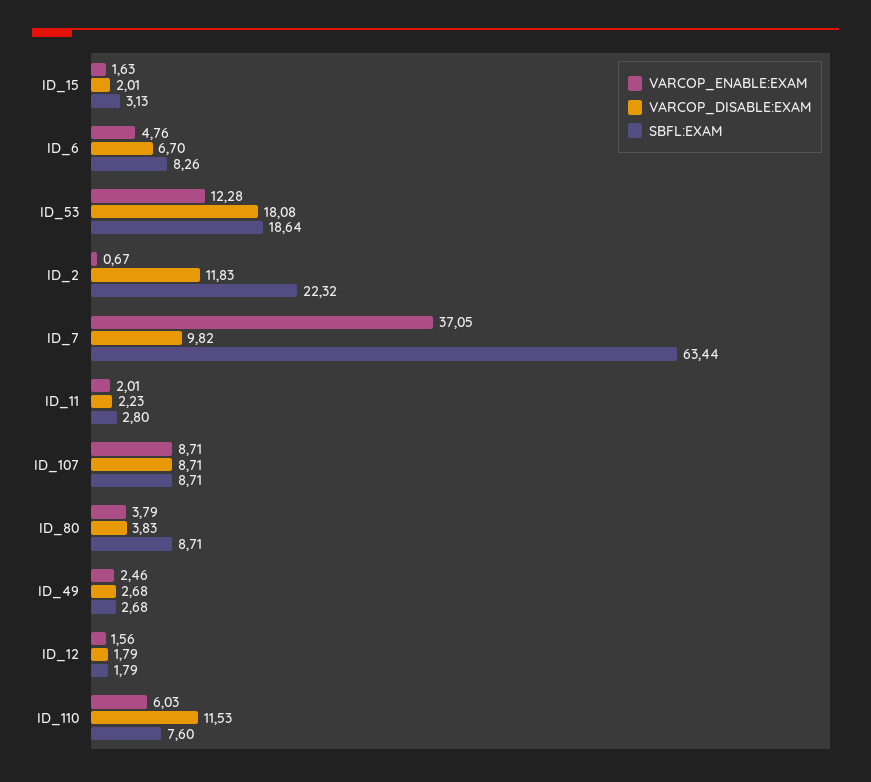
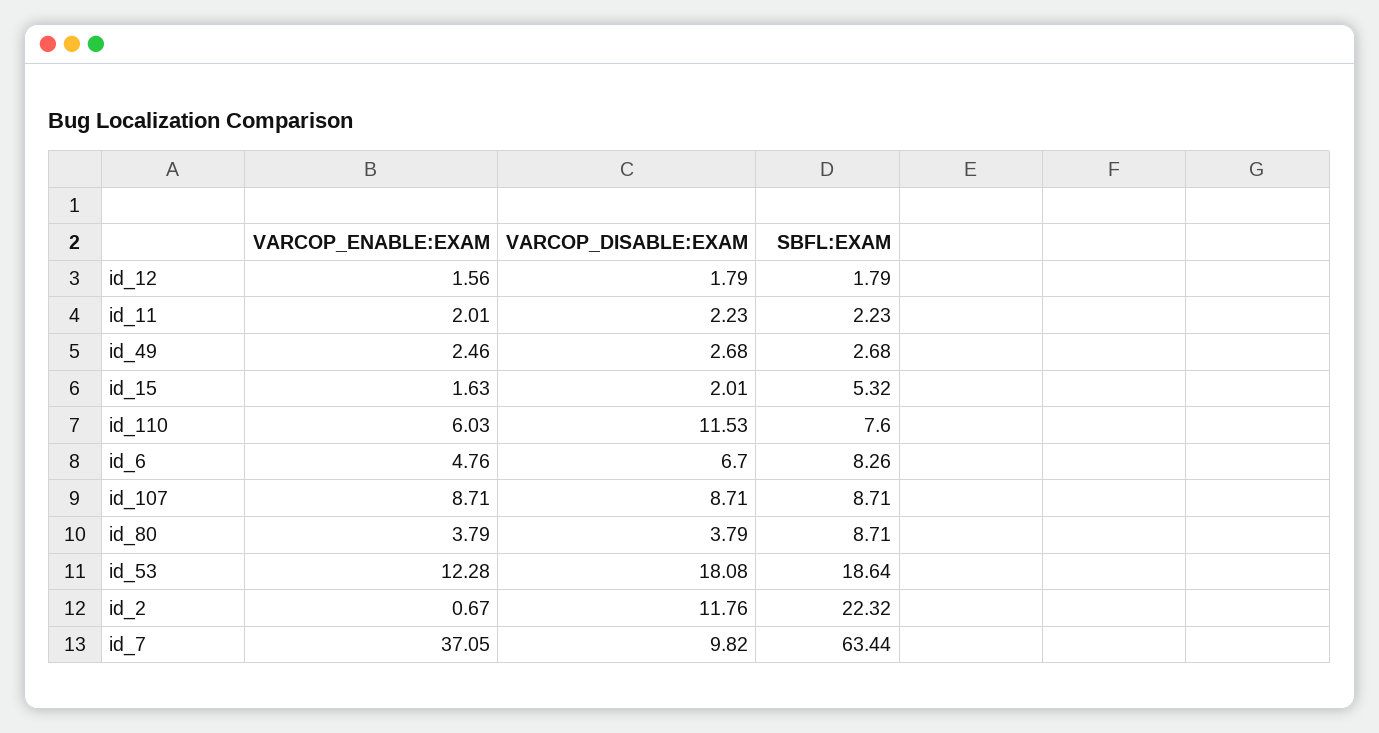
SBFL:EXAM, ID_15: 3.13 -> 5.32
VARCOP_DISABLE:EXAM, ID_2: 11.83 -> 11.76
SBFL:EXAM, ID_11: 2.8 -> 2.23
VARCOP_DISABLE:EXAM, ID_80: 3.83 -> 3.79

